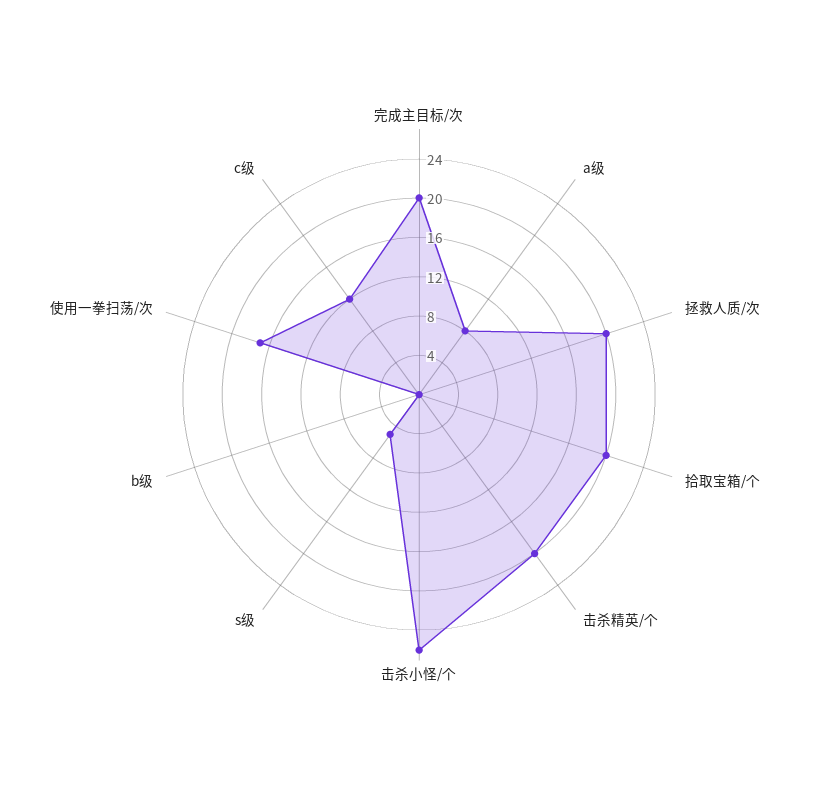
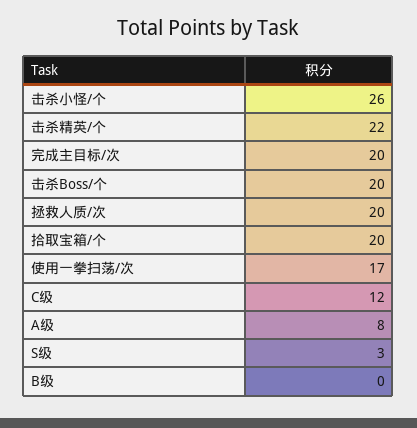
击杀精英/个: 20 -> 22
s级: 5 -> 3
击杀Boss/个: none -> 20

